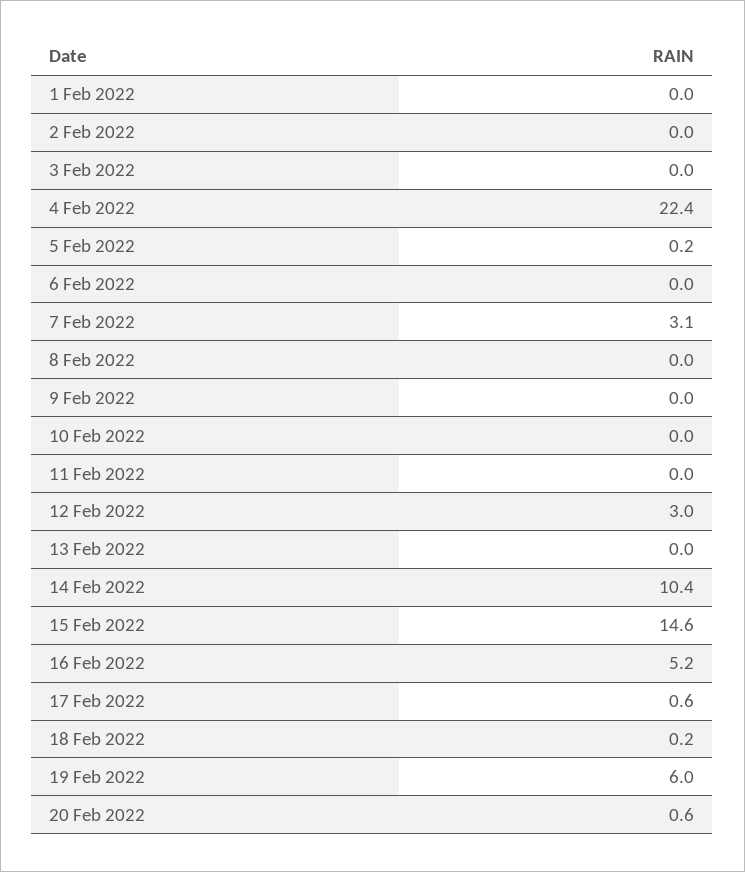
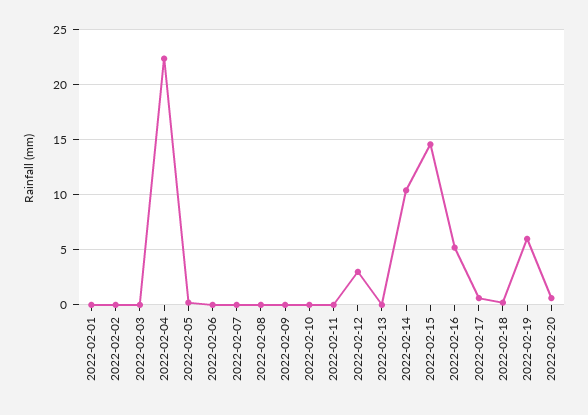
7 Feb 2022: 3.1 -> 0

